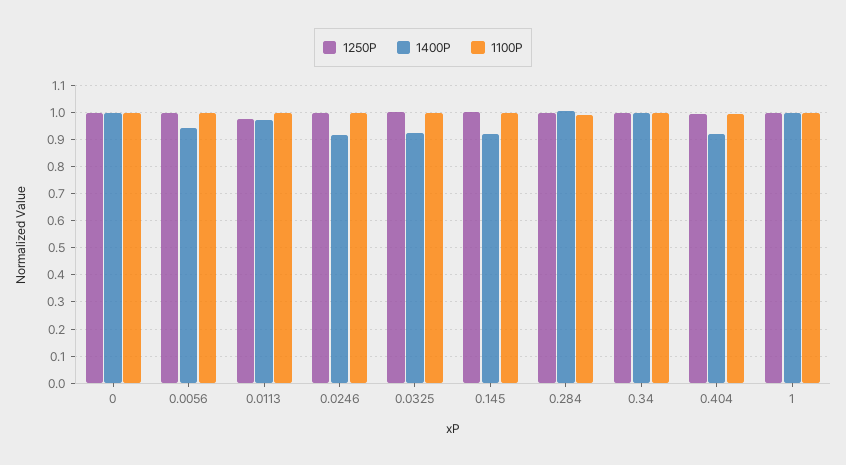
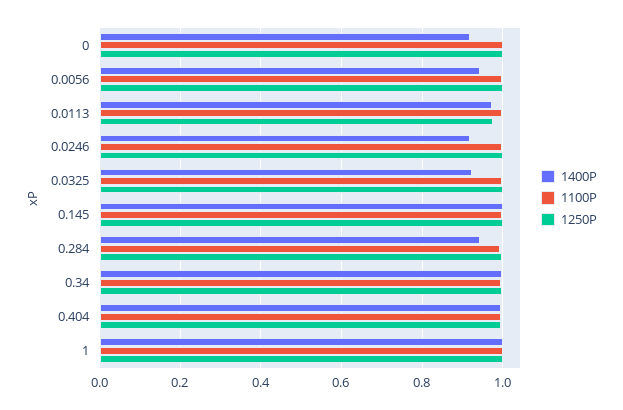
1400P, 0: 1 -> 0.92
1400P, 0.145: 0.925 -> 1
1400P, 0.284: 1 -> 0.94
1400P, 0.404: 0.925 -> 1

